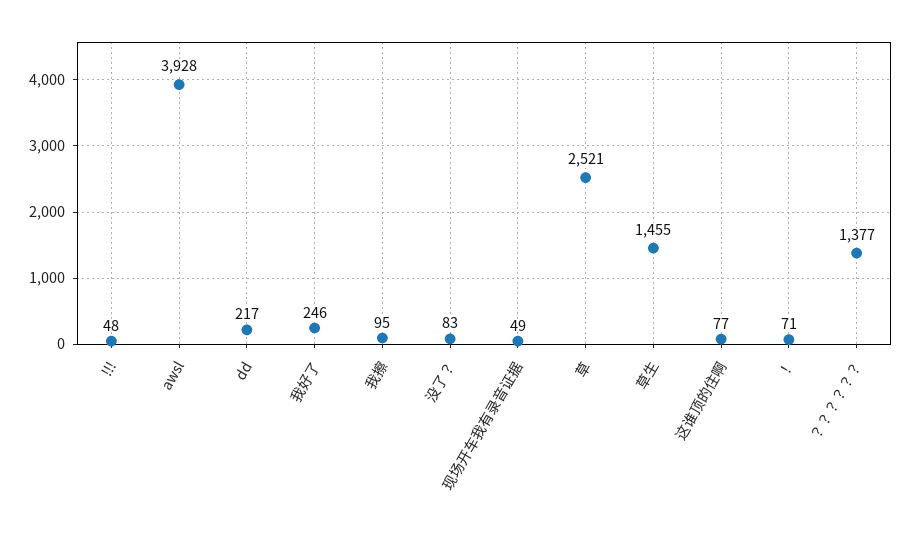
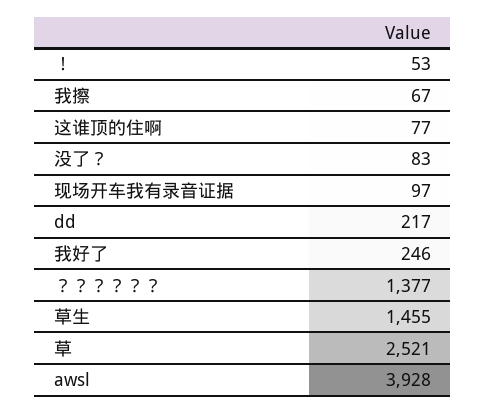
!!!: 48 -> none
我擦: 95 -> 67
现场开车我有录音证据: 49 -> 97
！: 71 -> 53

